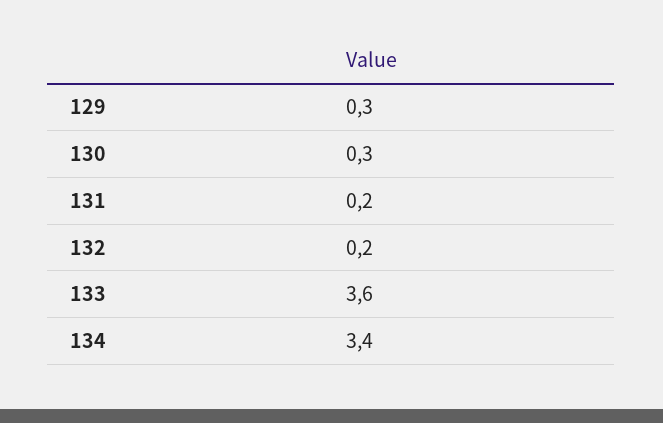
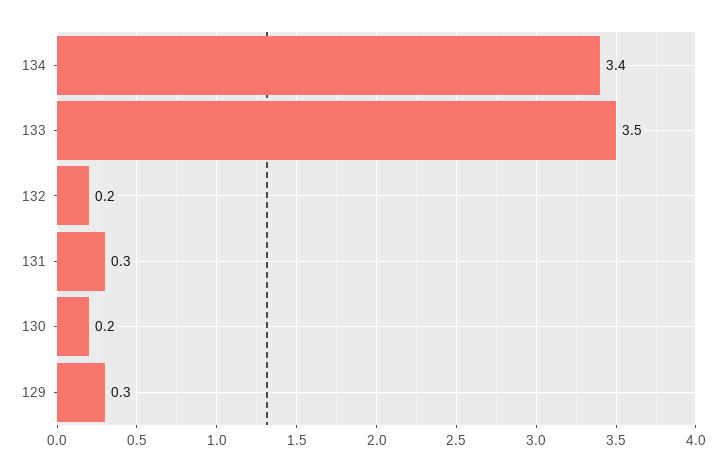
130: 0.3 -> 0.2
131: 0.2 -> 0.3
133: 3.6 -> 3.5

